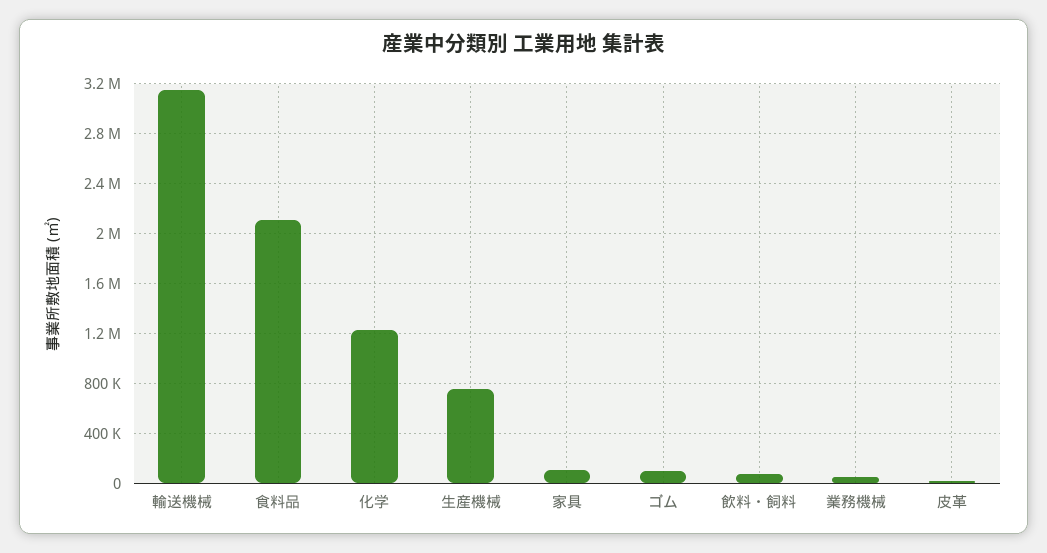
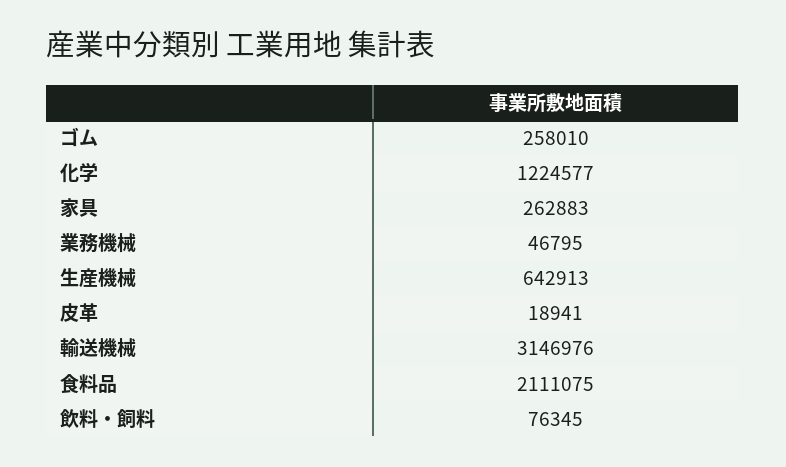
生産機械: 750000 -> 642913
家具: 100000 -> 262883
ゴム: 100000 -> 258010

